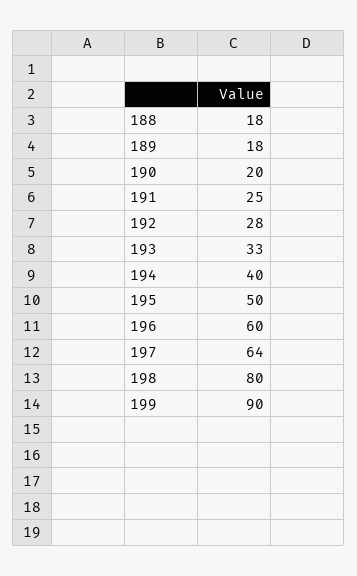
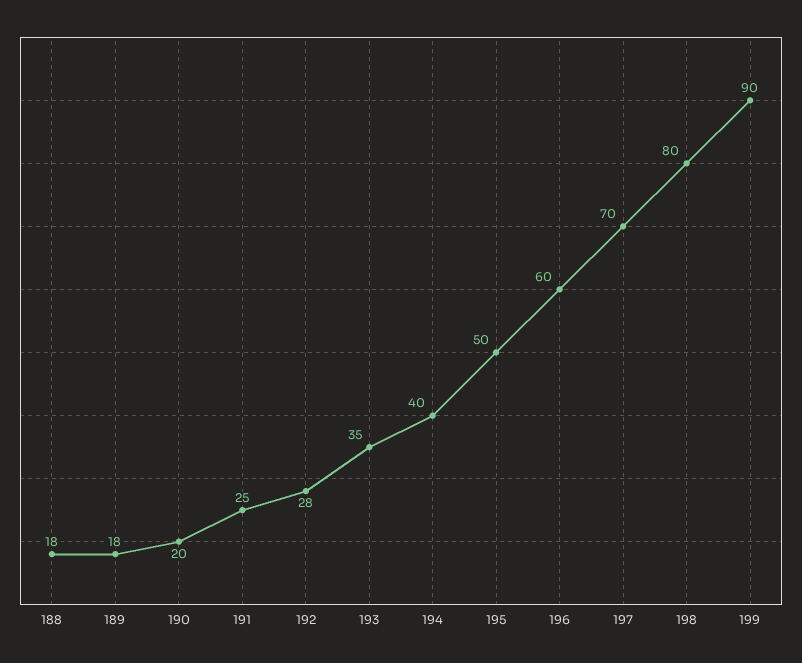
193: 33 -> 35
197: 64 -> 70

